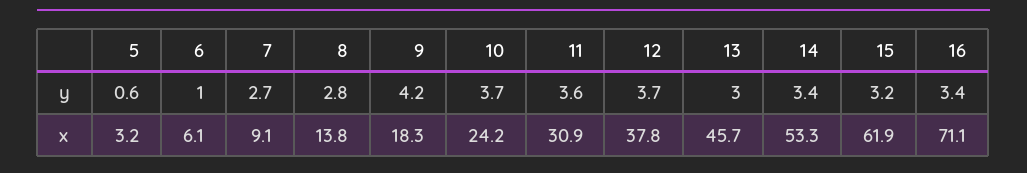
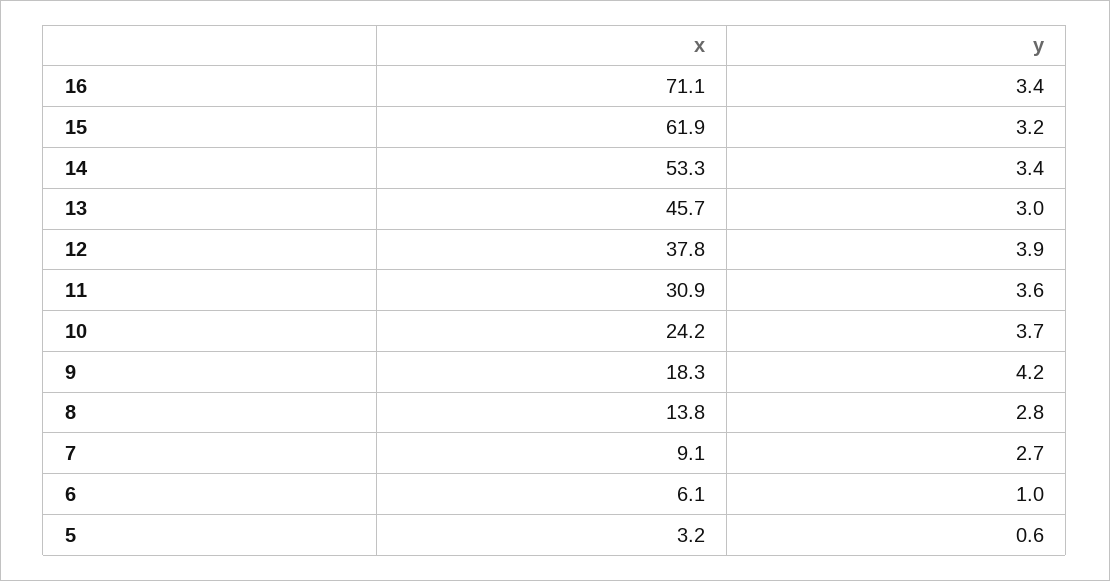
12, y: 3.7 -> 3.9

